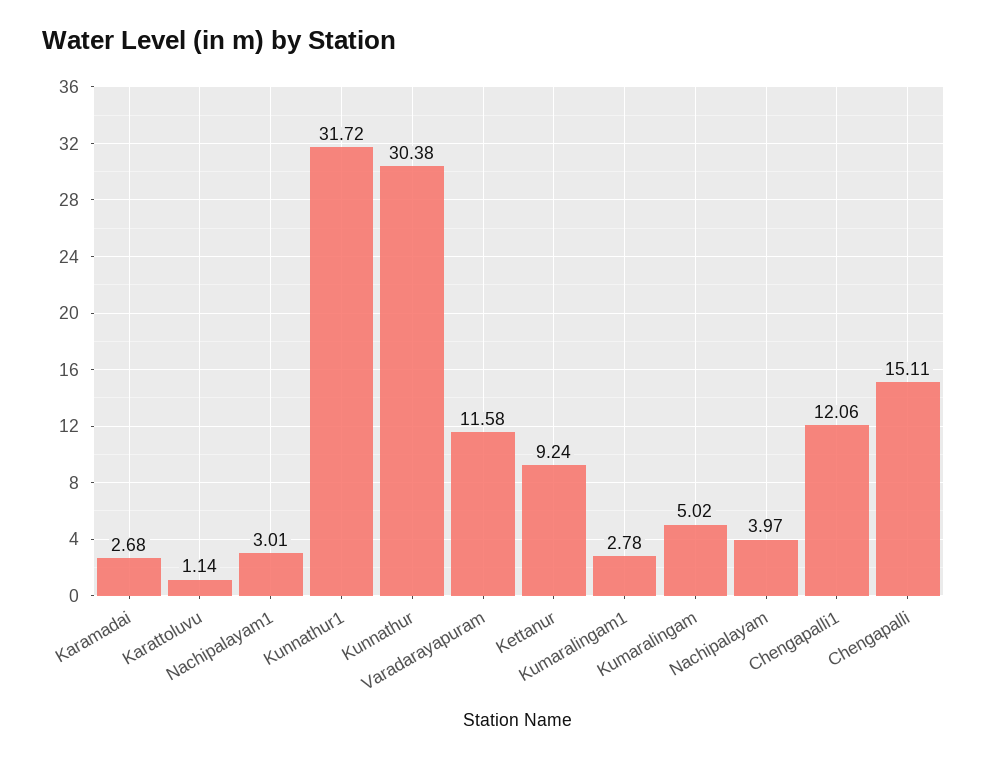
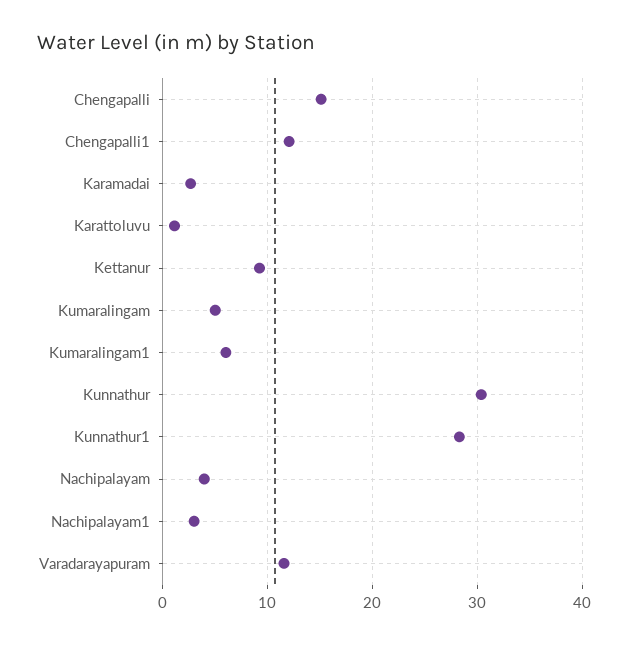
Kunnathur1: 31.72 -> 28
Kumaralingam1: 2.78 -> 6

